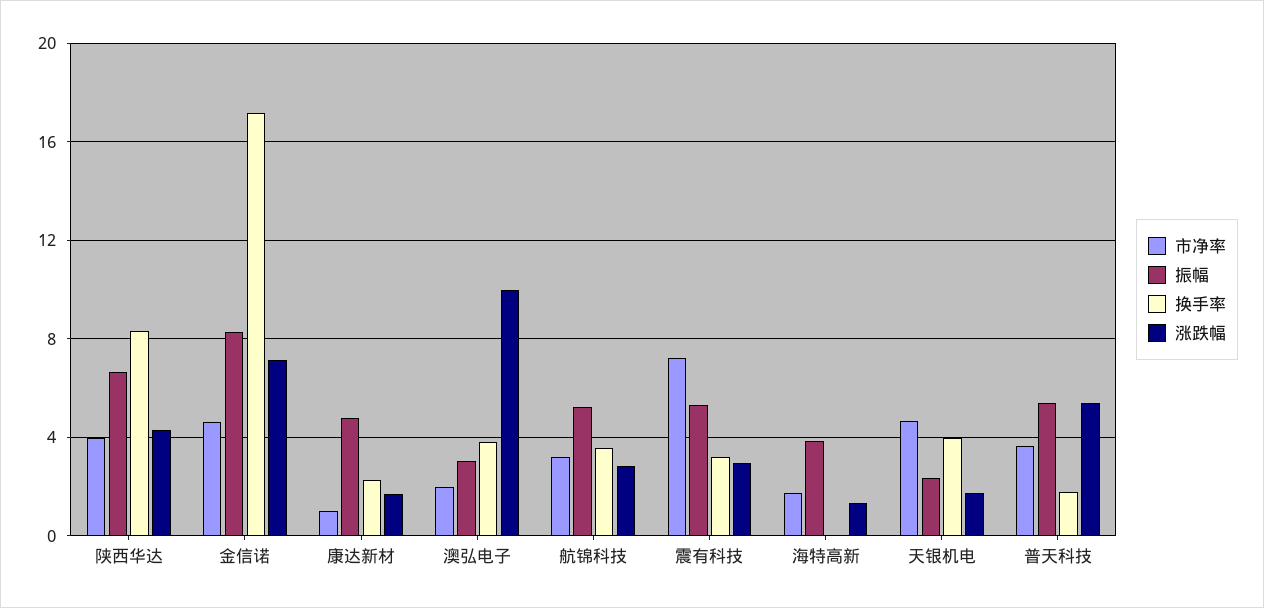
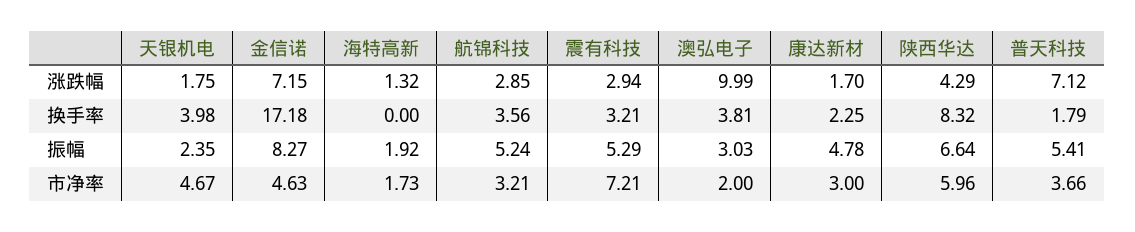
市净率, 陕西华达: 4 -> 5.96
市净率, 康达新材: 1 -> 3
振幅, 海特高新: 4 -> 1.92
涨跌幅, 普天科技: 5.5 -> 7.12

